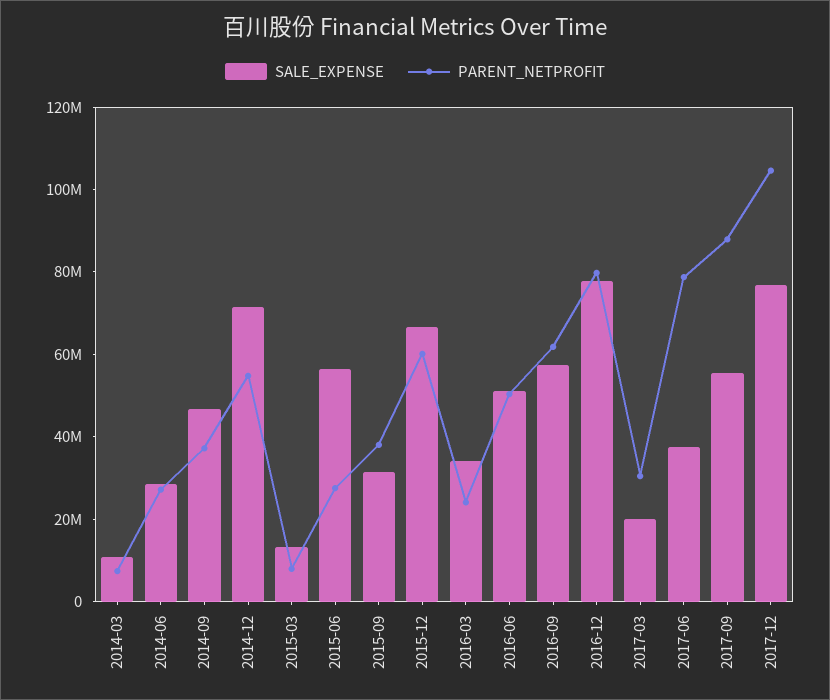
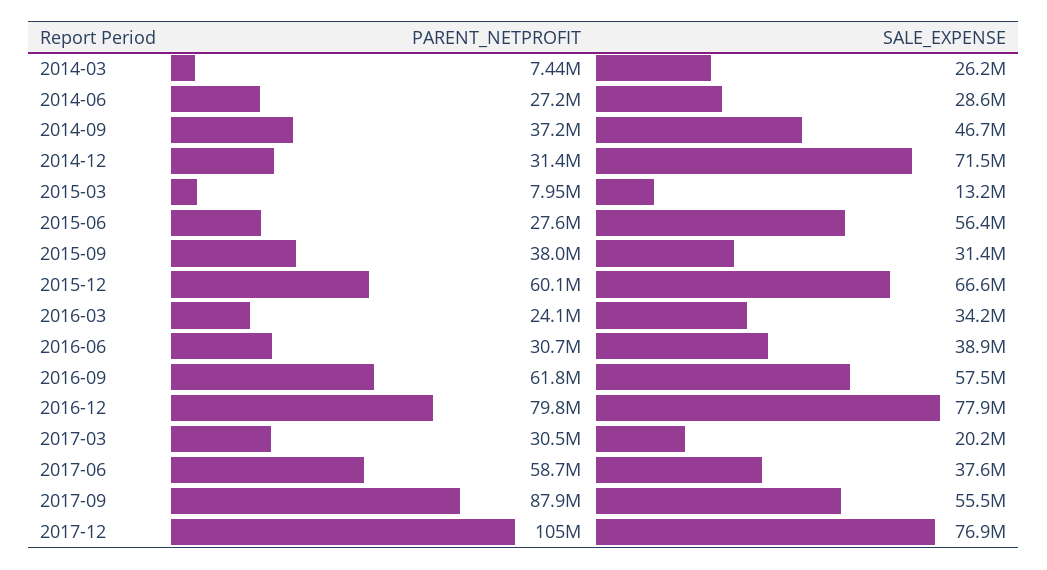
SALE_EXPENSE, 2014-03: 10000000 -> 26200000
PARENT_NETPROFIT, 2014-12: 55000000 -> 31400000
SALE_EXPENSE, 2016-06: 50000000 -> 38900000
PARENT_NETPROFIT, 2016-06: 50000000 -> 30700000
PARENT_NETPROFIT, 2017-06: 80000000 -> 58700000

